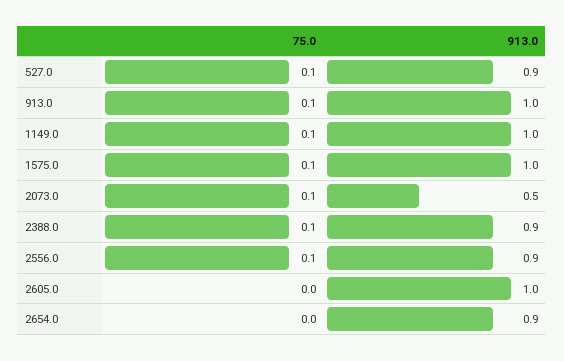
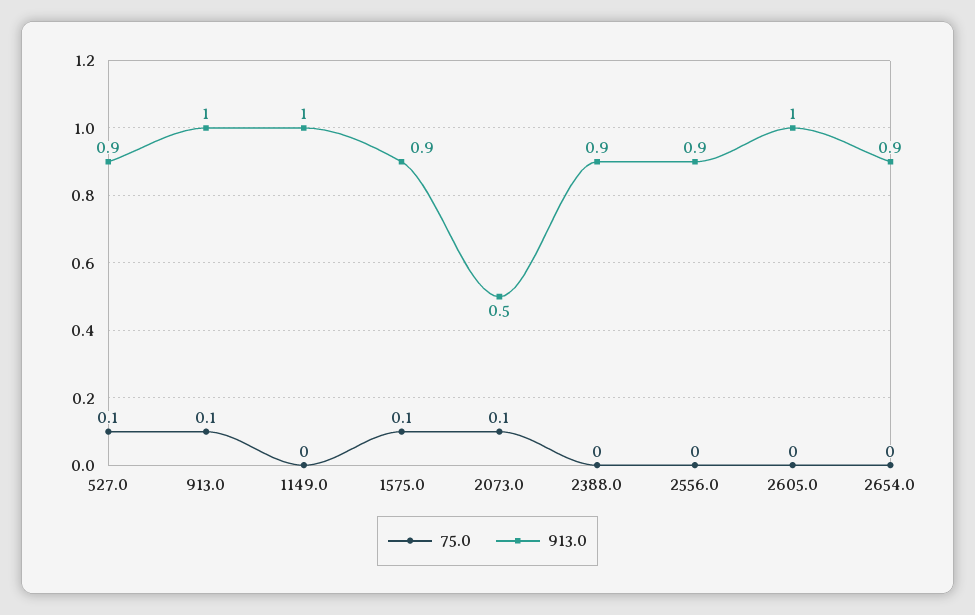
75.0, 1149.0: 0.1 -> 0
913.0, 1575.0: 1 -> 0.9
75.0, 2388.0: 0.1 -> 0
75.0, 2556.0: 0.1 -> 0

